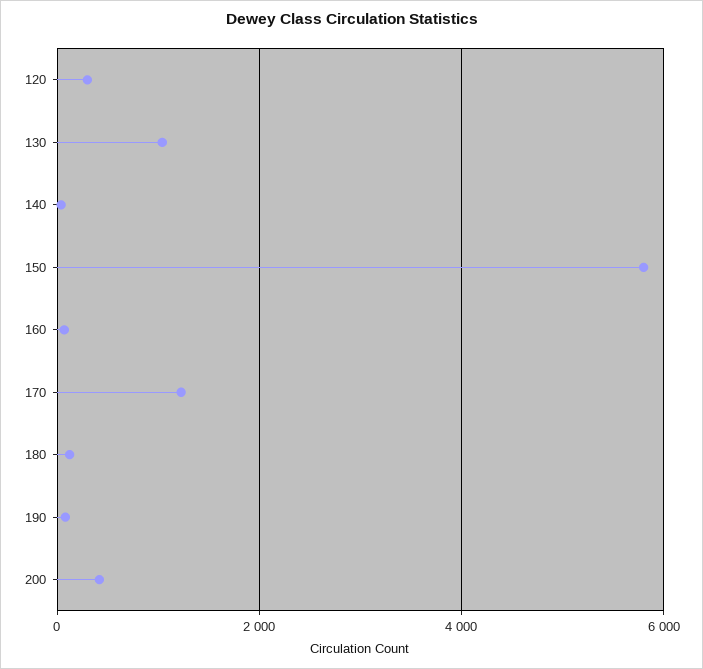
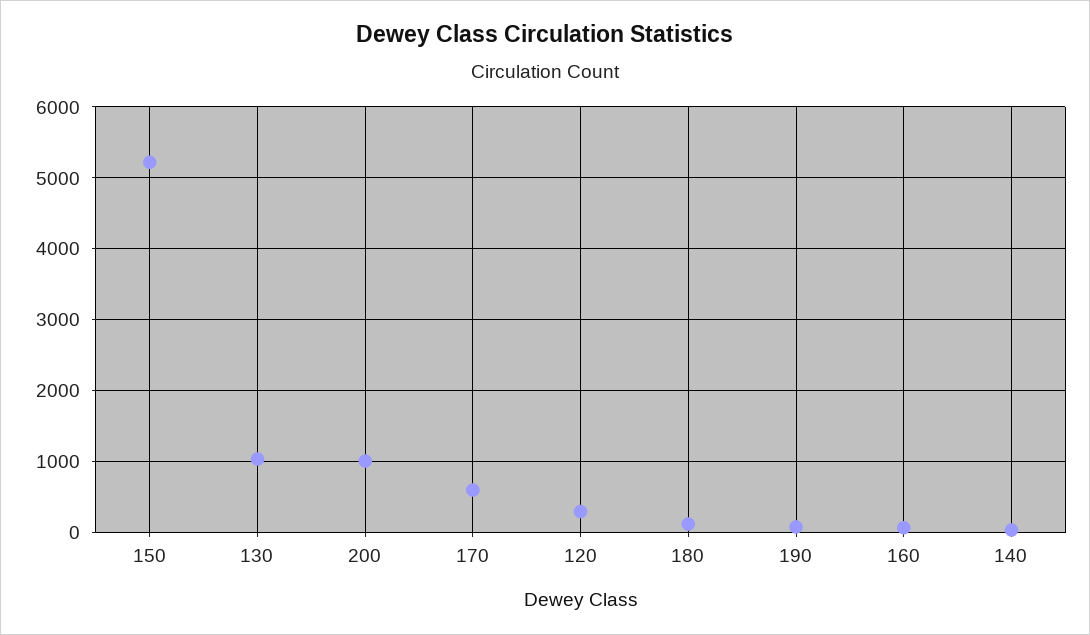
150: 5800 -> 5200
170: 1200 -> 600
200: 400 -> 1000

